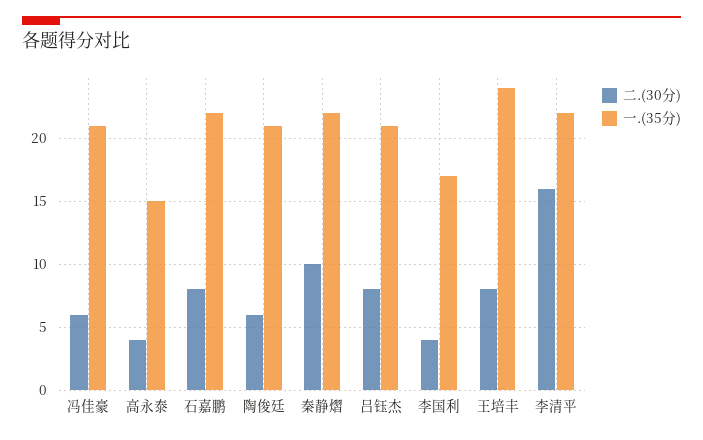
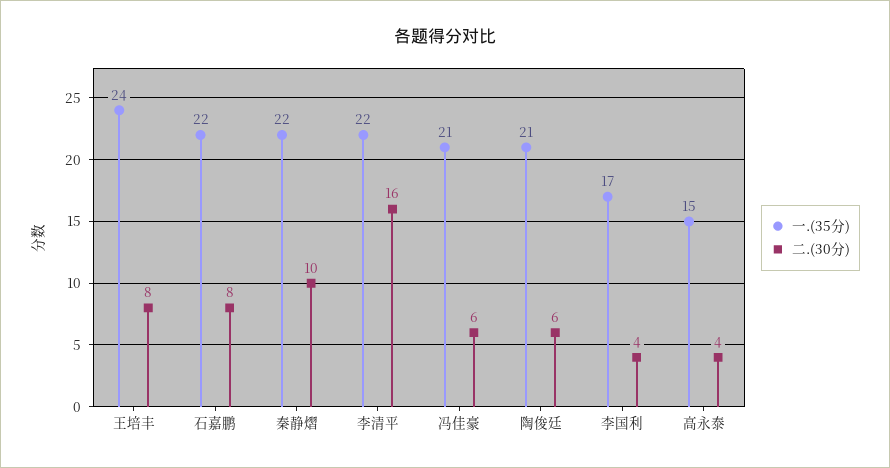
二.(30分), 吕钰杰: 8 -> none
一.(35分), 吕钰杰: 21 -> none

